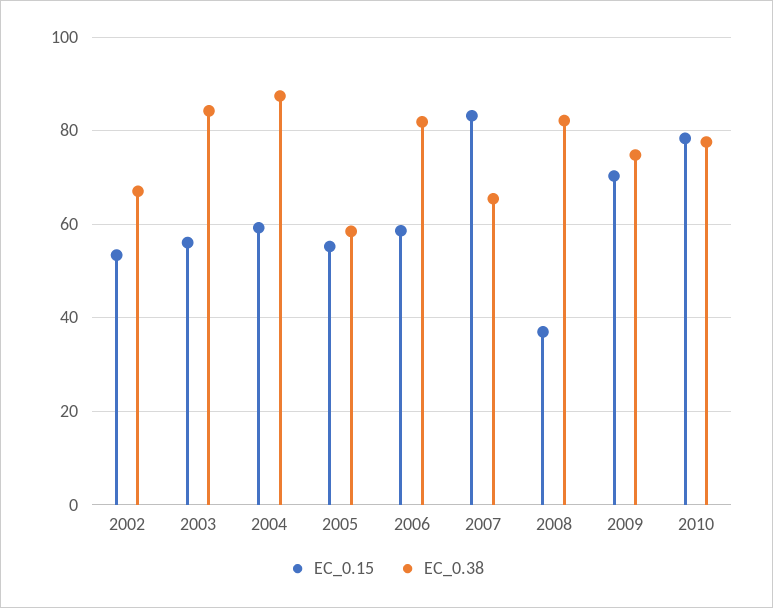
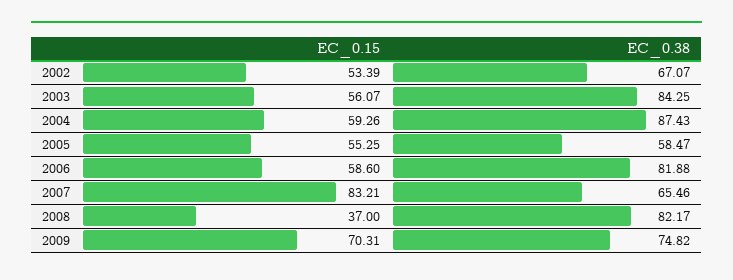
EC_0.15, 2010: 78 -> none
EC_0.38, 2010: 78 -> none

